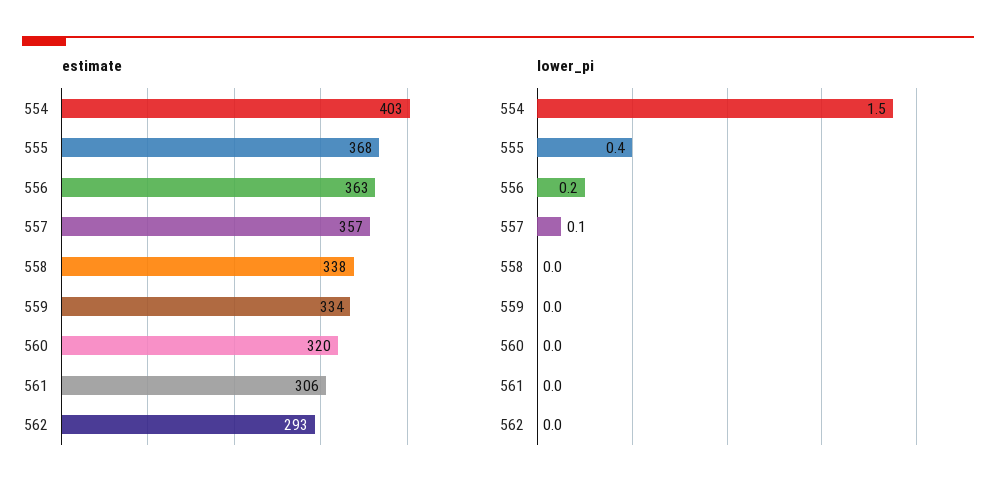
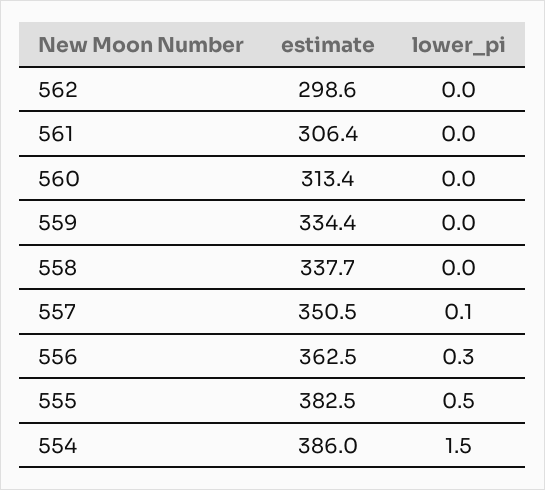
estimate, 554: 403 -> 386
estimate, 555: 368 -> 382.5
estimate, 557: 357 -> 350.5
estimate, 560: 320 -> 313.4
estimate, 562: 293 -> 298.6
lower_pi, 555: 0.4 -> 0.5
lower_pi, 556: 0.2 -> 0.3

